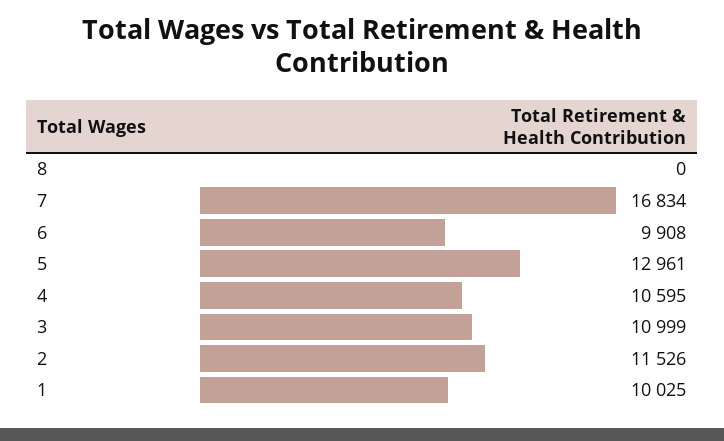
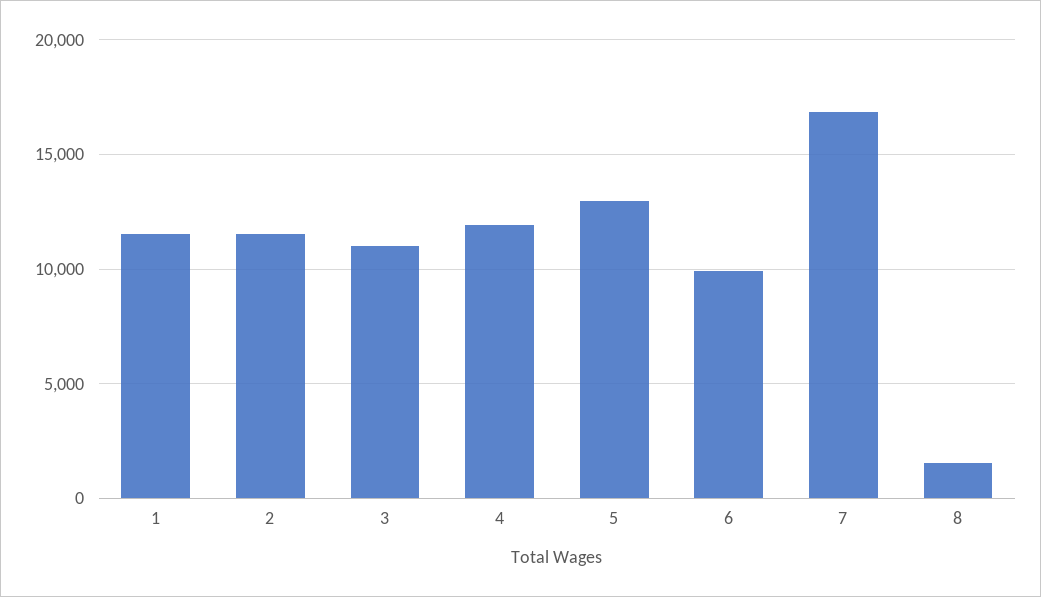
8: 0 -> 1500
4: 10595 -> 12000
1: 10025 -> 11500

